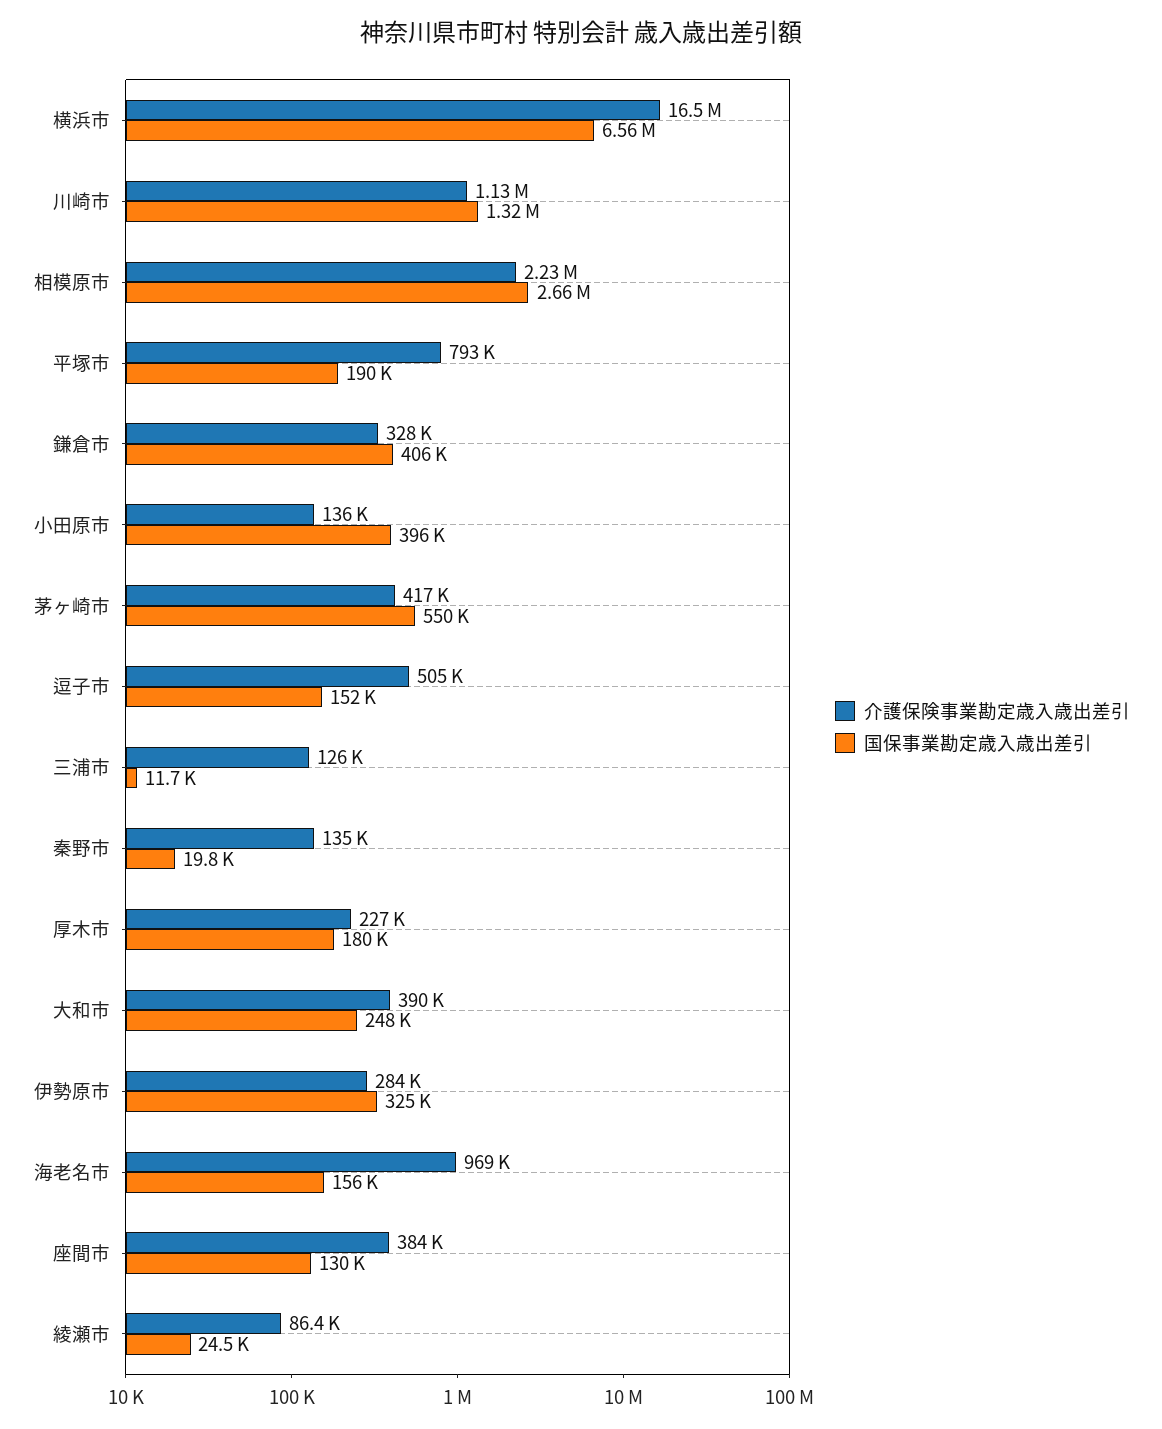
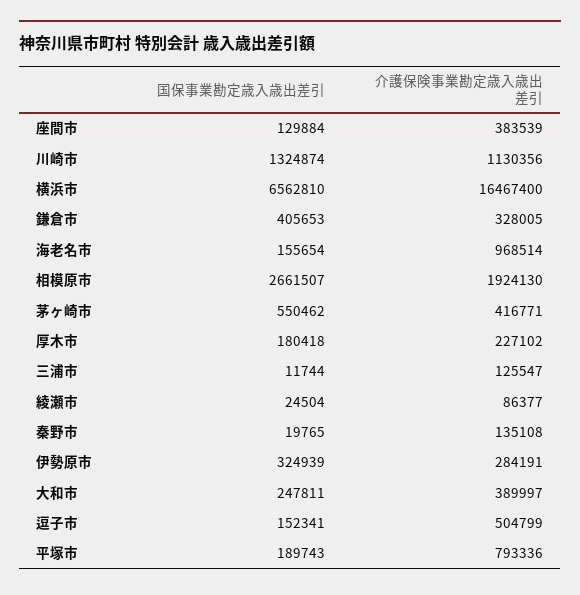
介護保険事業勘定歳入歳出差引, 相模原市: 2230000 -> 1924130
介護保険事業勘定歳入歳出差引, 小田原市: 136000 -> none
国保事業勘定歳入歳出差引, 小田原市: 396000 -> none

